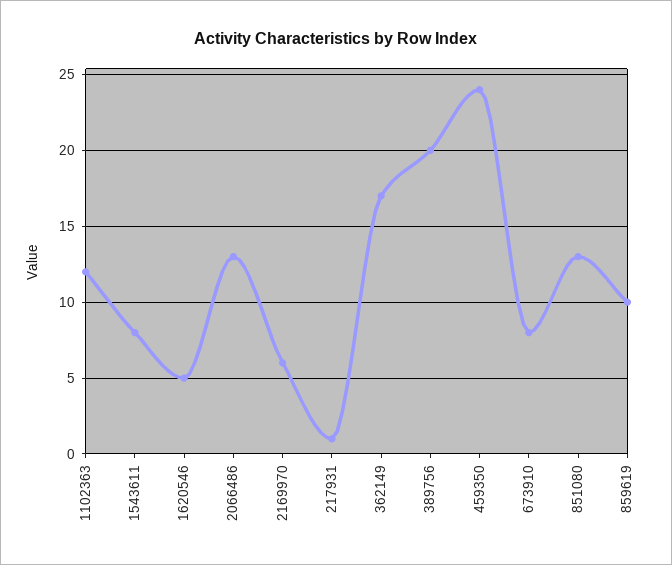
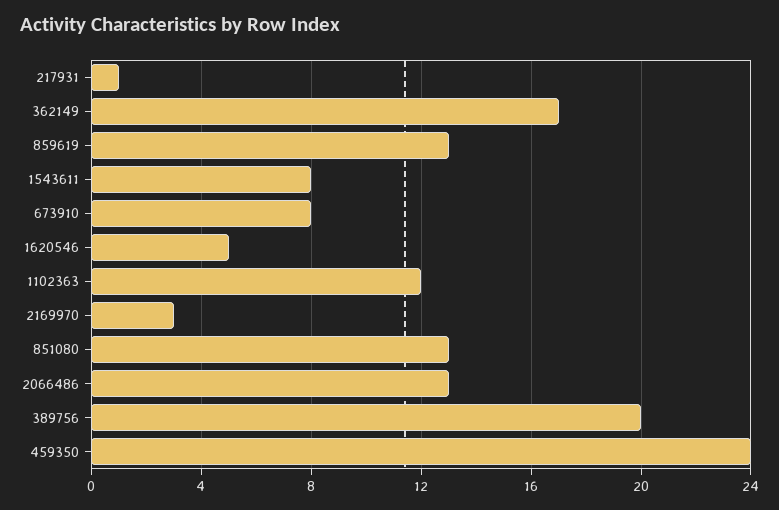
2169970: 6 -> 3
859619: 10 -> 13

